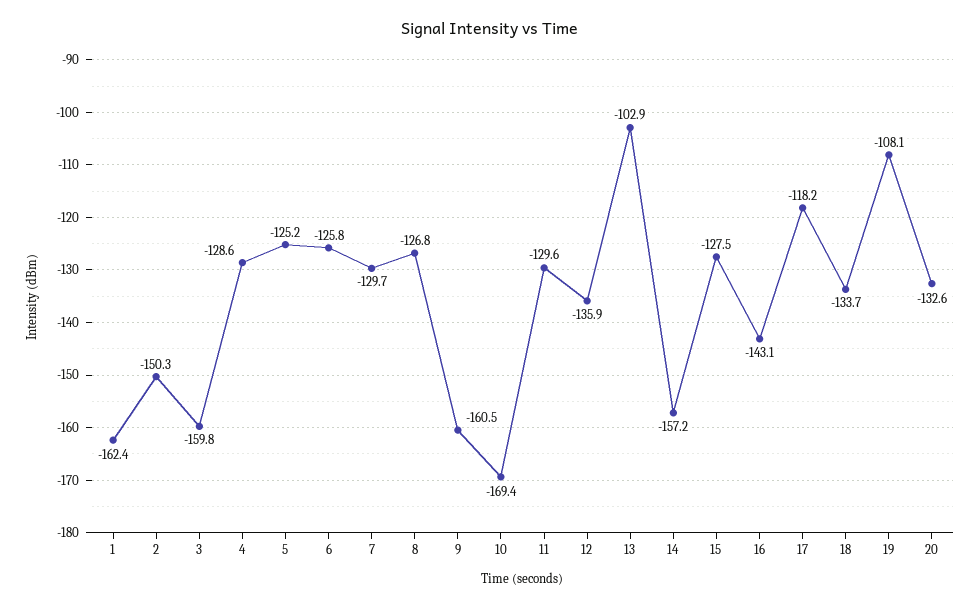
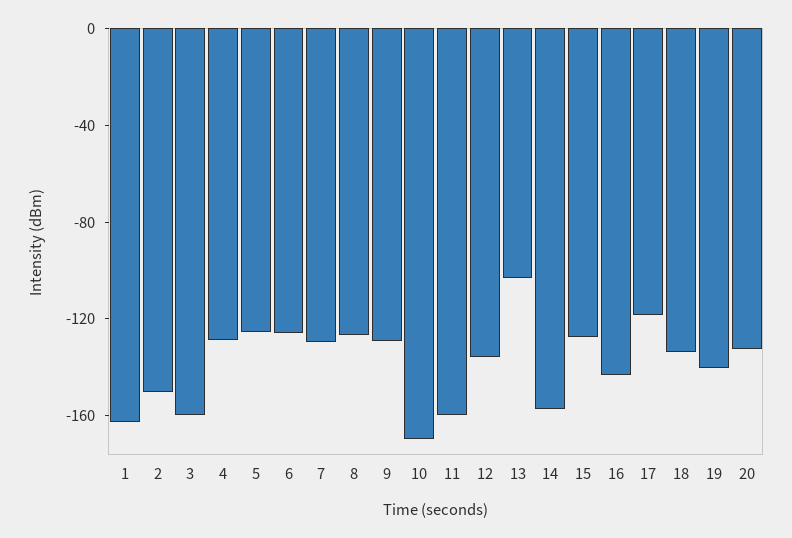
9: -160.5 -> -130
11: -129.6 -> -160
19: -108.1 -> -140

